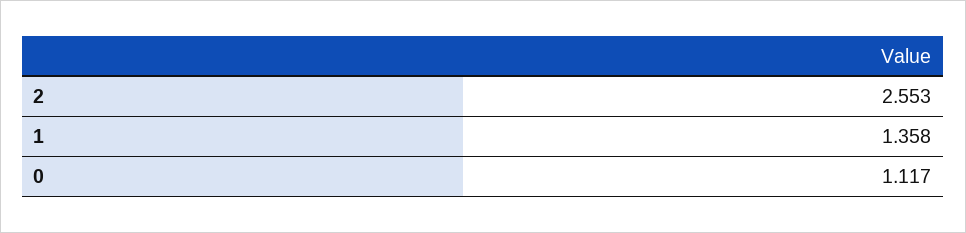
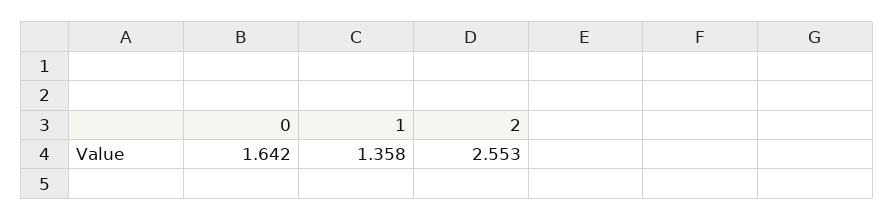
0: 1.117 -> 1.642

